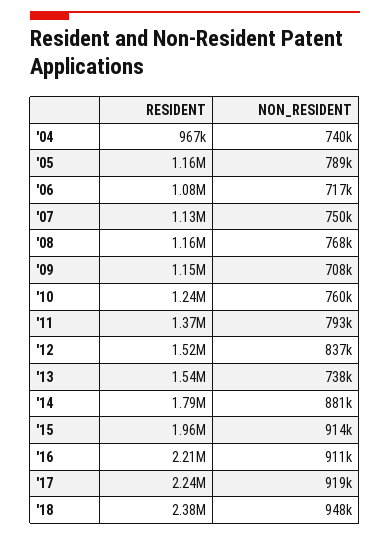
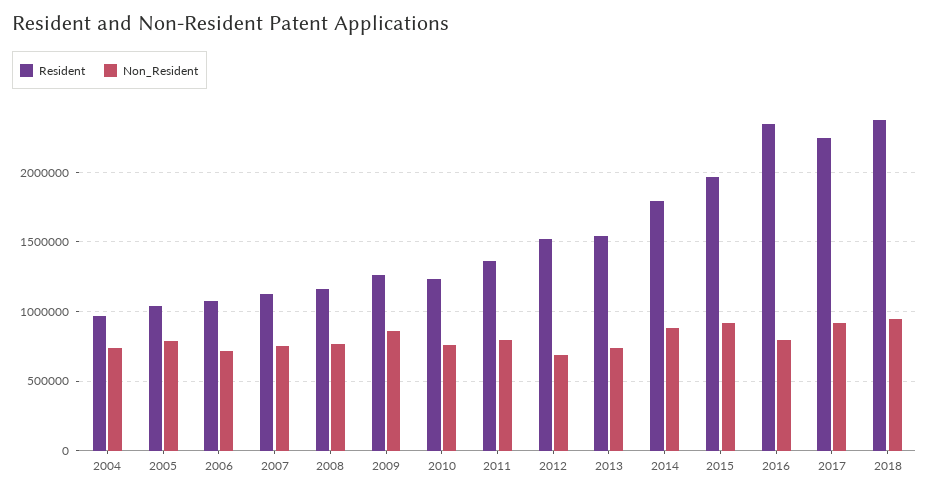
RESIDENT, '05: 1160000 -> 1050000
RESIDENT, '09: 1150000 -> 1250000
NON_RESIDENT, '09: 708000 -> 850000
NON_RESIDENT, '12: 837000 -> 700000
RESIDENT, '16: 2210000 -> 2350000
NON_RESIDENT, '16: 911000 -> 800000

